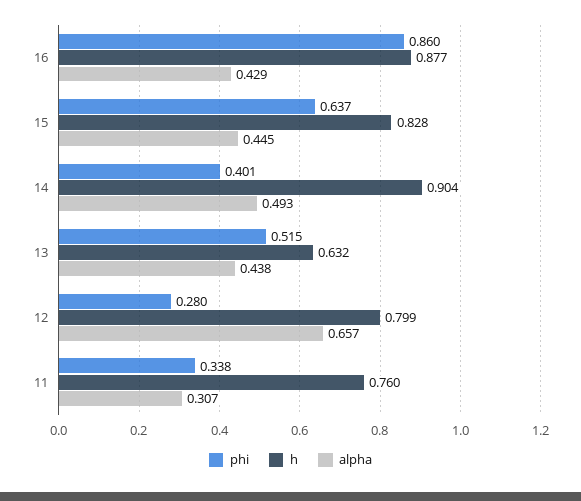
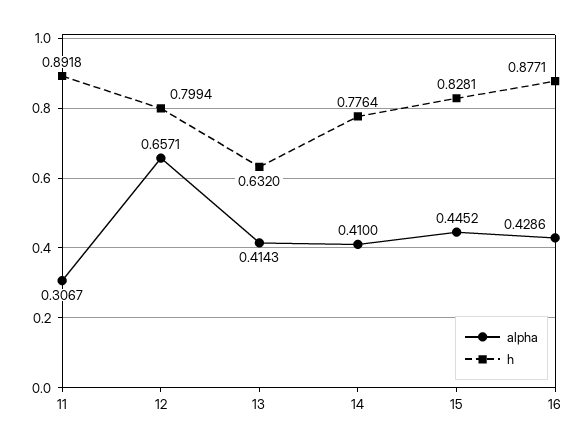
phi, 16: 0.86 -> none
phi, 15: 0.637 -> none
phi, 14: 0.401 -> none
h, 14: 0.904 -> 0.7764
alpha, 14: 0.493 -> 0.41
phi, 13: 0.515 -> none
alpha, 13: 0.438 -> 0.4143
phi, 12: 0.28 -> none
phi, 11: 0.338 -> none
h, 11: 0.76 -> 0.8918

